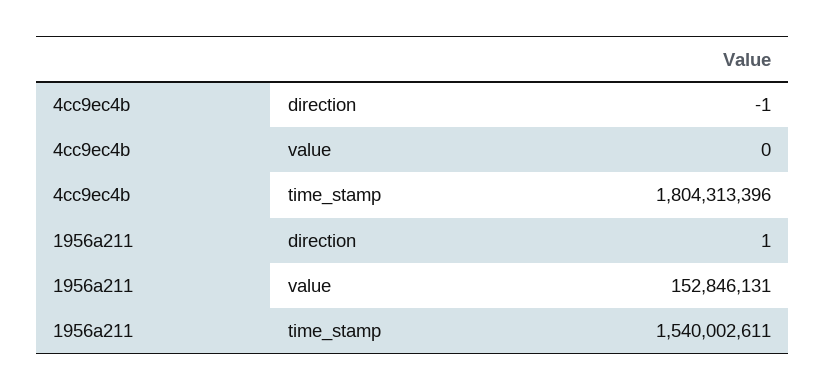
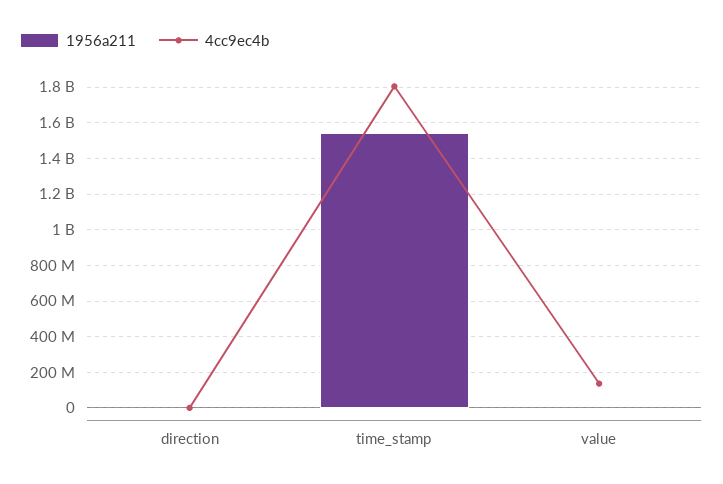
4cc9ec4b, value: 0 -> 150000000
1956a211, value: 152846131 -> 0

